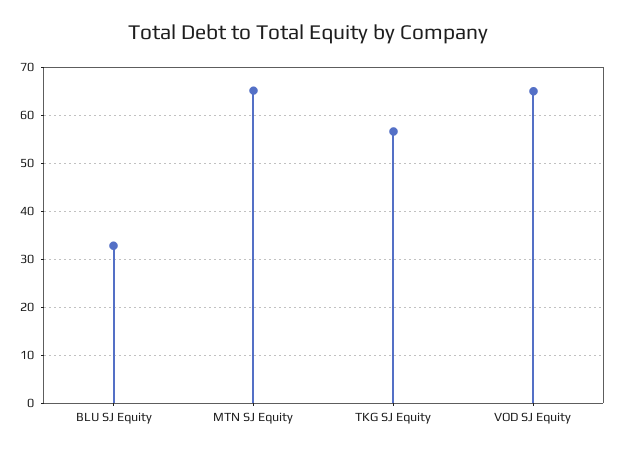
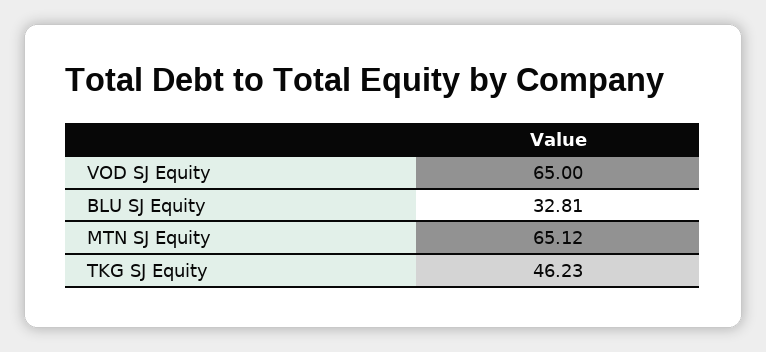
TKG SJ Equity: 56 -> 46.23

